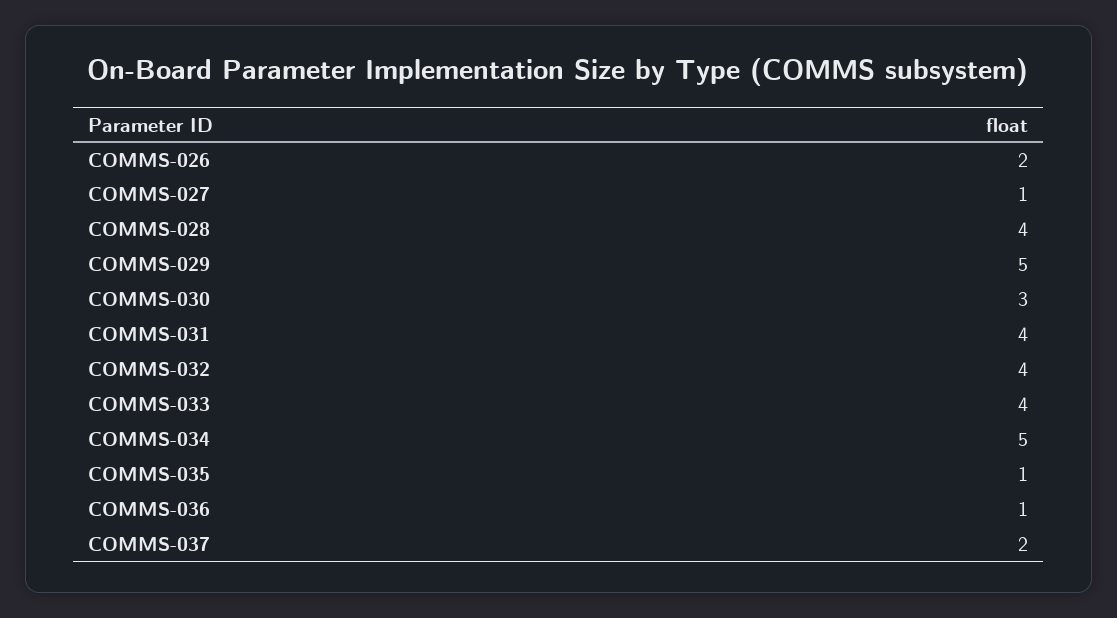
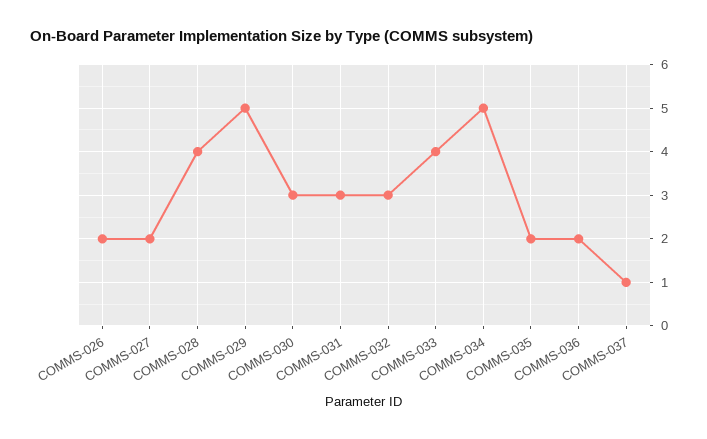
COMMS-027: 1 -> 2
COMMS-031: 4 -> 3
COMMS-032: 4 -> 3
COMMS-035: 1 -> 2
COMMS-036: 1 -> 2
COMMS-037: 2 -> 1

